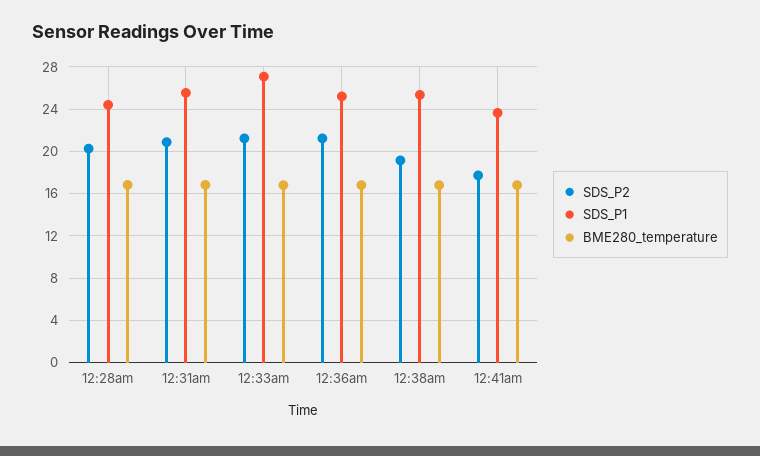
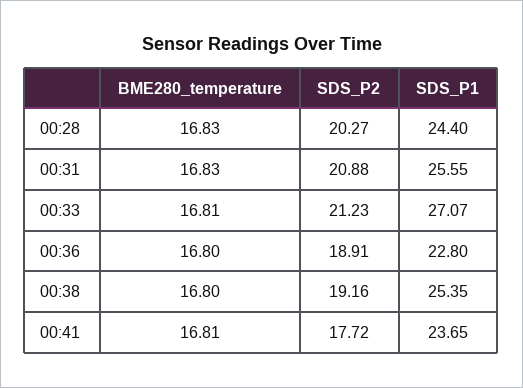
SDS_P2, 12:36am: 21 -> 18.91
SDS_P1, 12:36am: 25 -> 22.8

